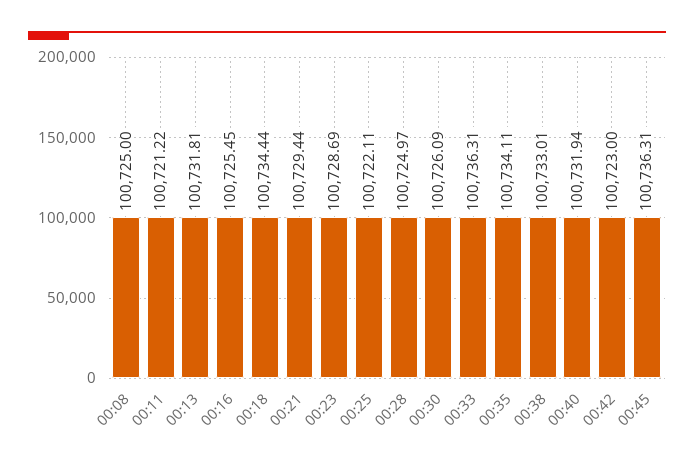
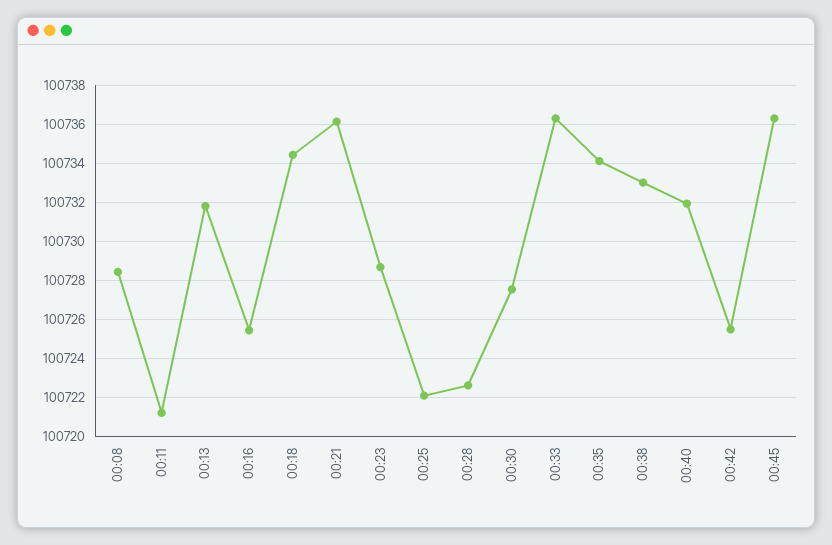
00:08: 100725 -> 100728.5
00:21: 100729.44 -> 100736
00:28: 100724.97 -> 100722.5
00:30: 100726.09 -> 100727.5
00:42: 100723 -> 100725.5

